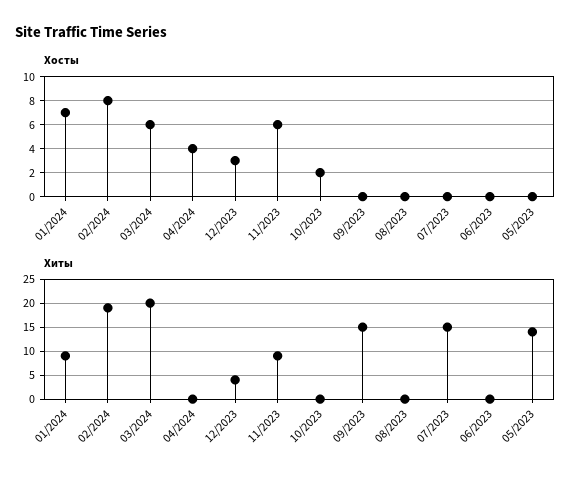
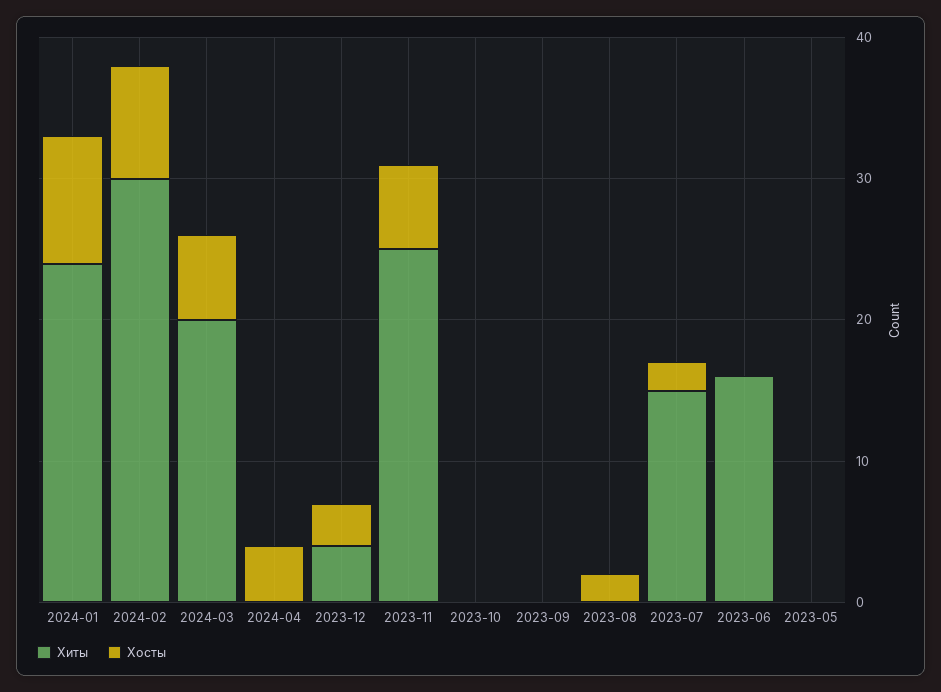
Хосты, 01/2024: 7 -> 9
Хосты, 10/2023: 2 -> 0
Хосты, 08/2023: 0 -> 2
Хосты, 07/2023: 0 -> 2
Хиты, 01/2024: 10 -> 24
Хиты, 02/2024: 20 -> 30
Хиты, 11/2023: 10 -> 25
Хиты, 09/2023: 15 -> 0
Хиты, 06/2023: 0 -> 16
Хиты, 05/2023: 15 -> 0

